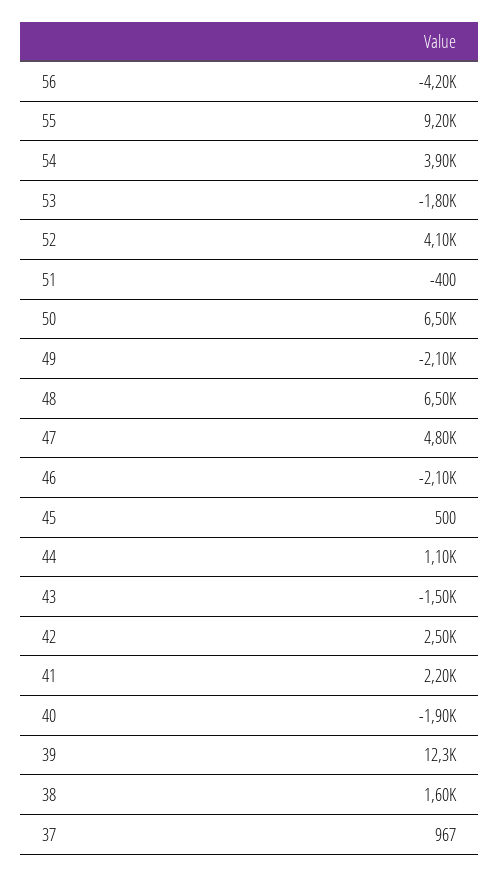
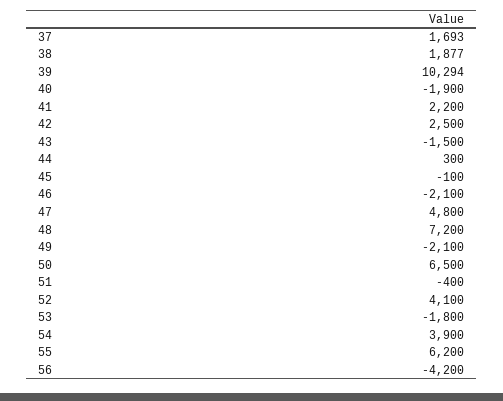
55: 9200 -> 6200
48: 6500 -> 7200
45: 500 -> -100
44: 1100 -> 300
39: 12300 -> 10294
38: 1600 -> 1877
37: 967 -> 1693

